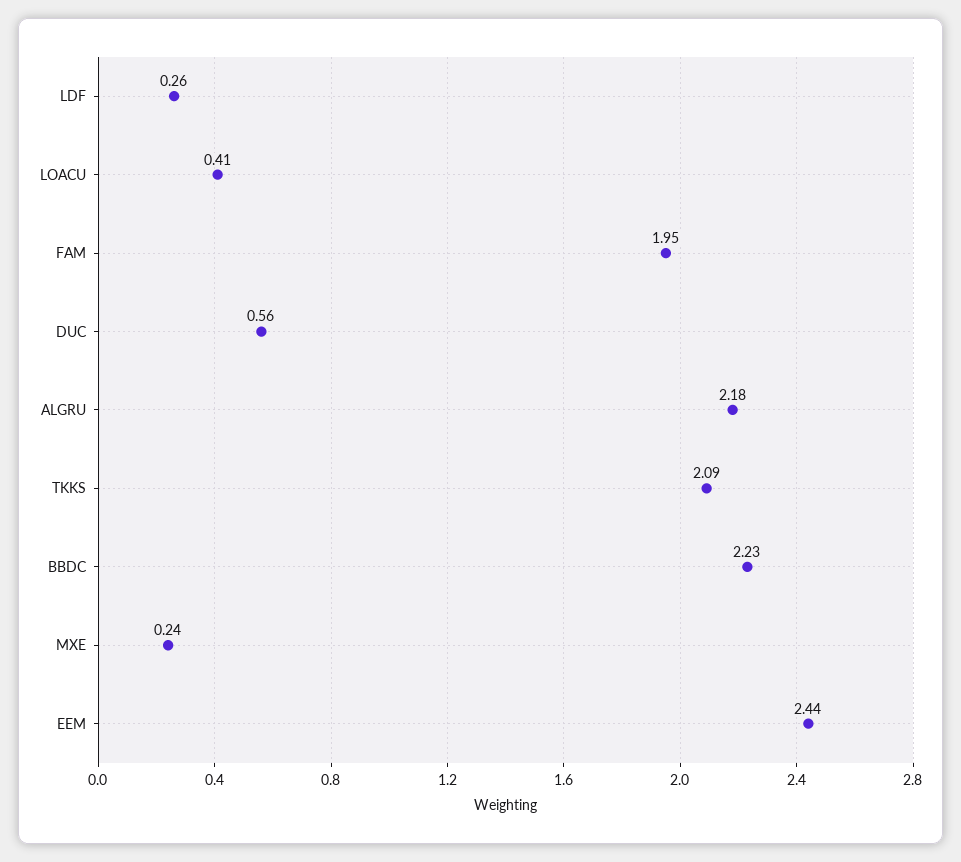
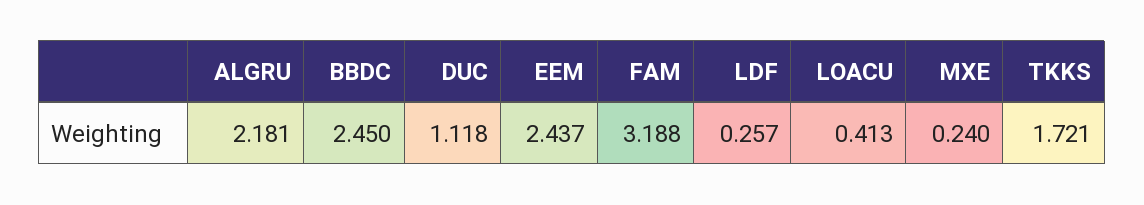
FAM: 1.95 -> 3.188
DUC: 0.56 -> 1.118
TKKS: 2.09 -> 1.721
BBDC: 2.23 -> 2.45

